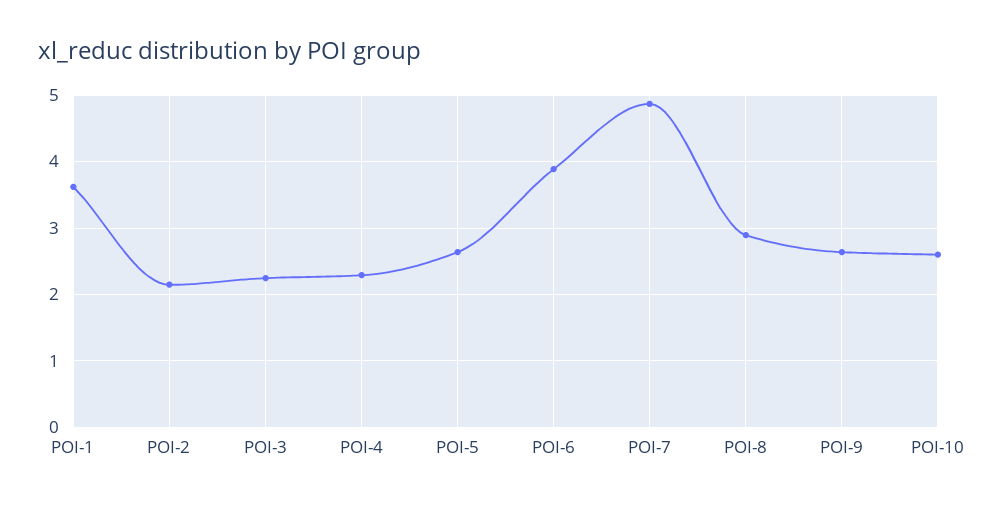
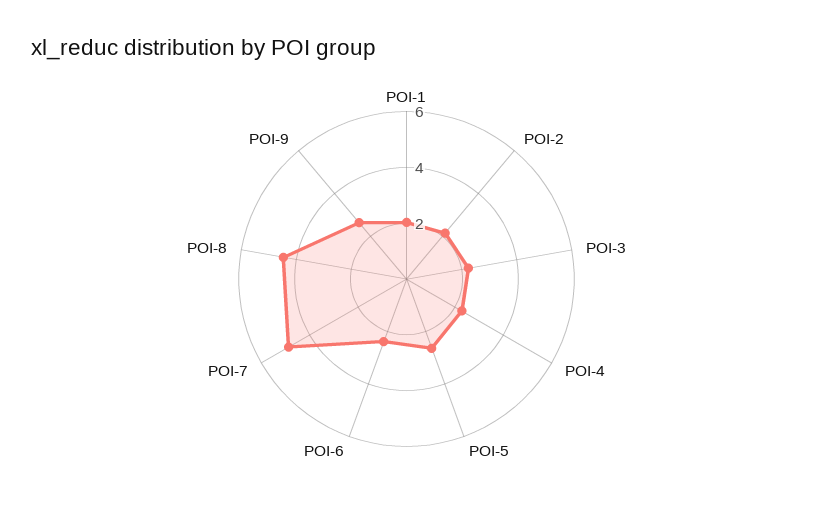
POI-1: 3.6 -> 2
POI-6: 3.9 -> 2.5
POI-8: 2.9 -> 4.5
POI-10: 2.6 -> none

